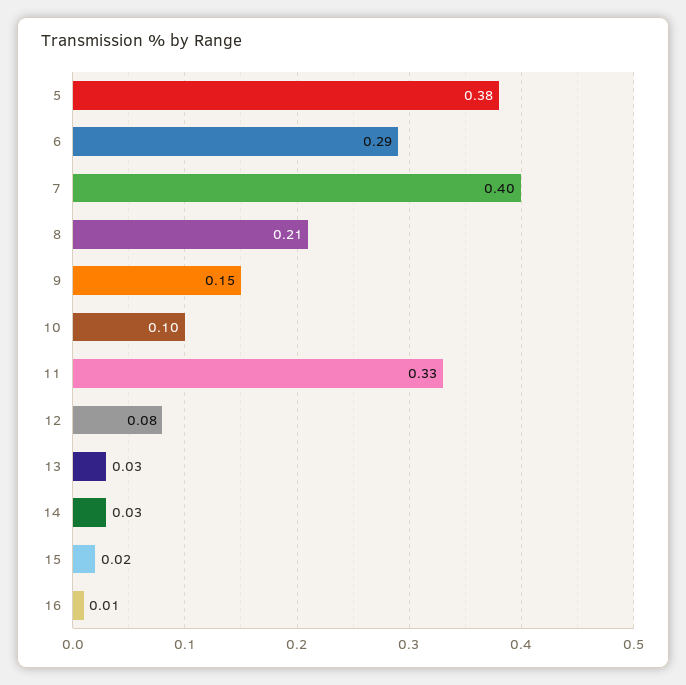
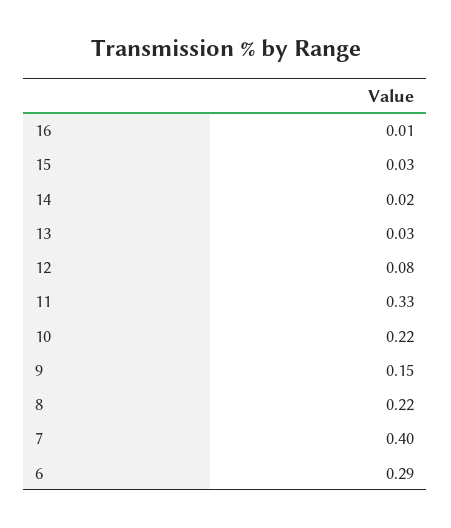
5: 0.38 -> none
8: 0.21 -> 0.22
10: 0.1 -> 0.22
14: 0.03 -> 0.02
15: 0.02 -> 0.03

